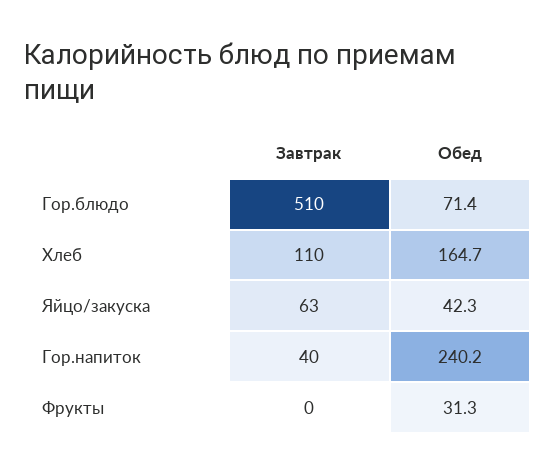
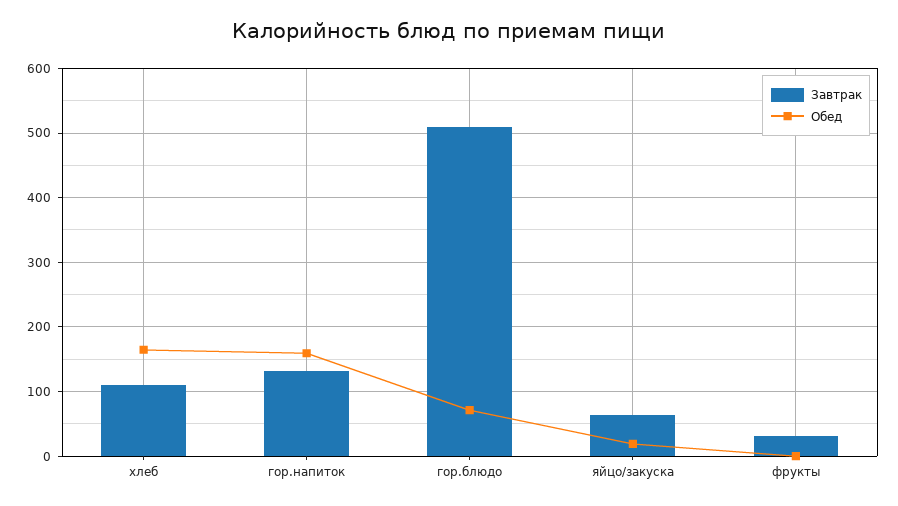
Обед, Яйцо/закуска: 42.3 -> 20
Завтрак, Гор.напиток: 40 -> 130
Обед, Гор.напиток: 240.2 -> 160
Завтрак, Фрукты: 0 -> 30
Обед, Фрукты: 31.3 -> 0

